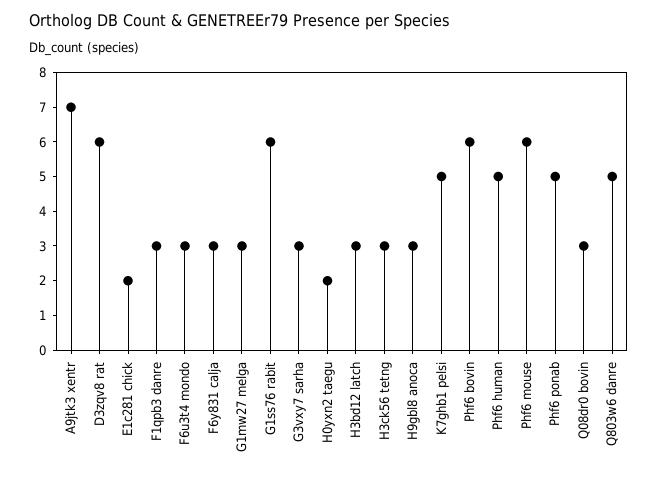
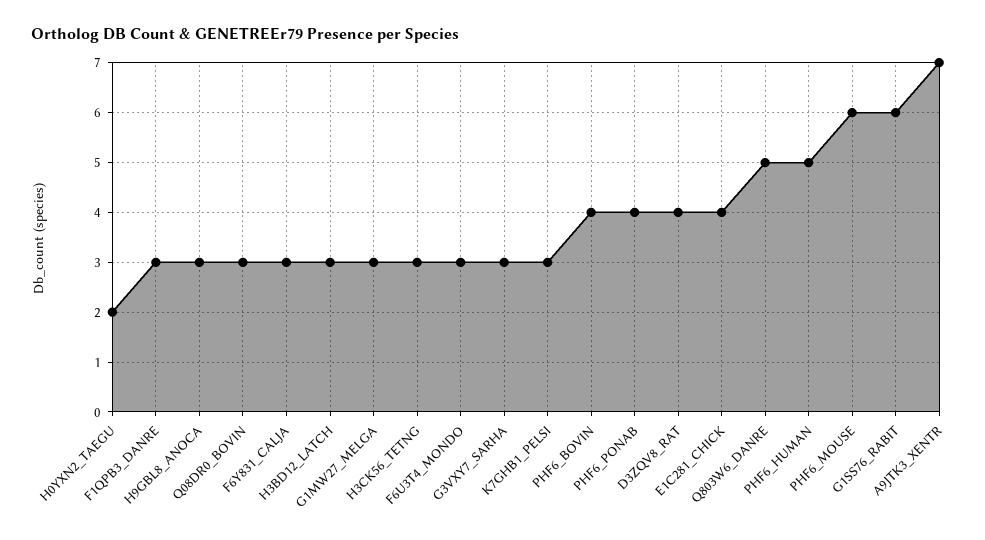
D3zqv8 rat: 6 -> 4
E1c281 chick: 2 -> 4
K7ghb1 pelsi: 5 -> 3
Phf6 bovin: 6 -> 4
Phf6 ponab: 5 -> 4

